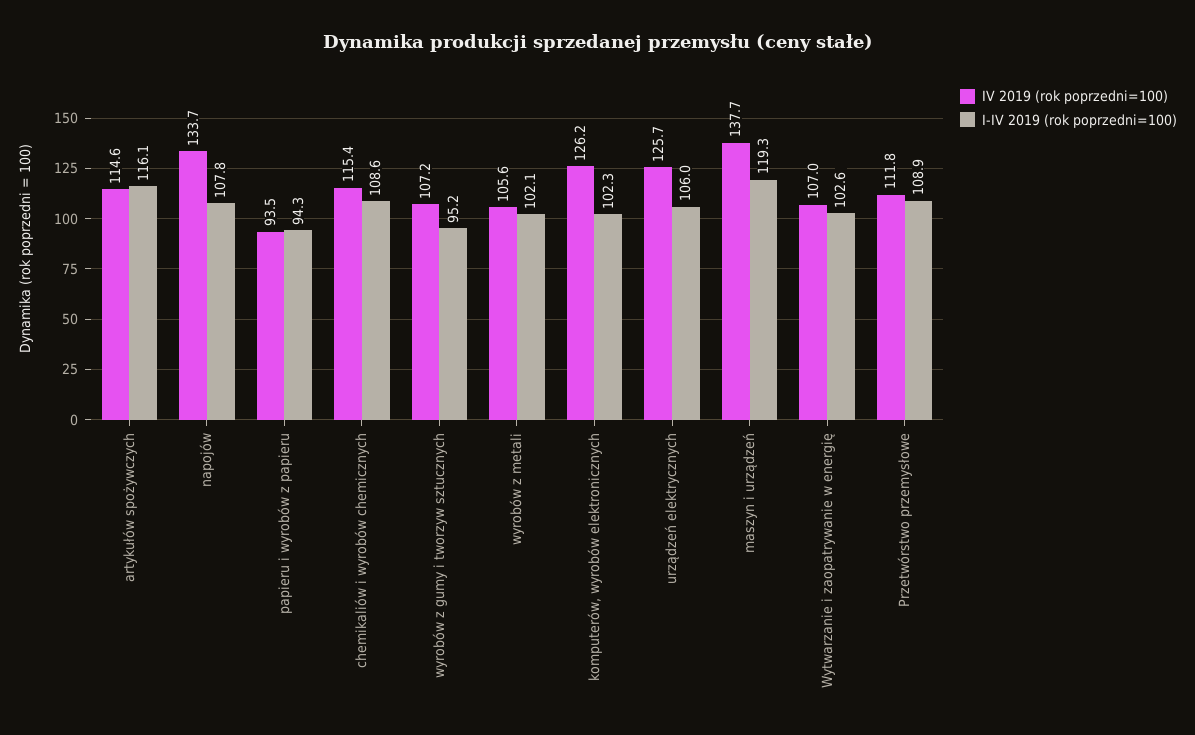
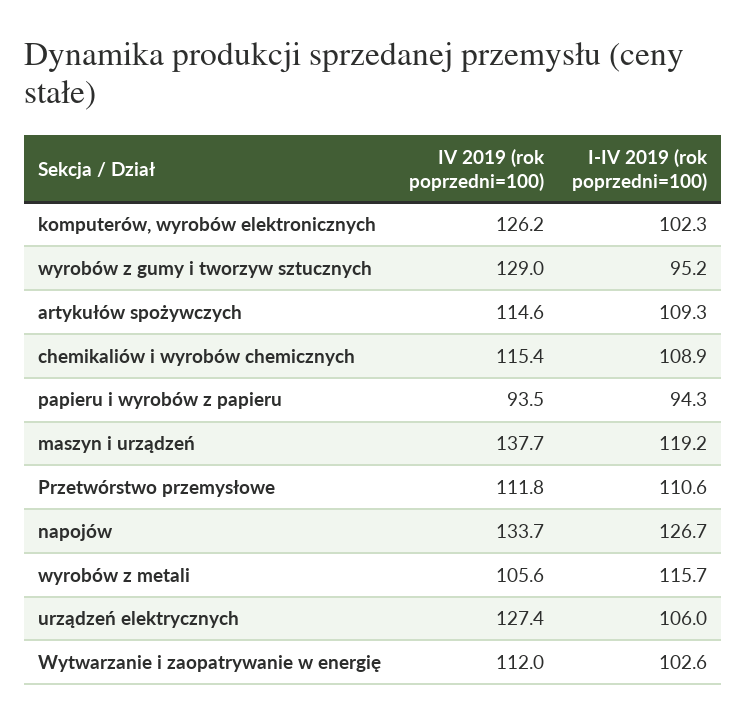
I-IV 2019 (rok poprzedni=100), artykułów spożywczych: 116.1 -> 109.3
I-IV 2019 (rok poprzedni=100), napojów: 107.8 -> 126.7
I-IV 2019 (rok poprzedni=100), chemikaliów i wyrobów chemicznych: 108.6 -> 108.9
IV 2019 (rok poprzedni=100), wyrobów z gumy i tworzyw sztucznych: 107.2 -> 129
I-IV 2019 (rok poprzedni=100), wyrobów z metali: 102.1 -> 115.7
IV 2019 (rok poprzedni=100), urządzeń elektrycznych: 125.7 -> 127.4
I-IV 2019 (rok poprzedni=100), maszyn i urządzeń: 119.3 -> 119.2
IV 2019 (rok poprzedni=100), Wytwarzanie i zaopatrywanie w energię: 107 -> 112
I-IV 2019 (rok poprzedni=100), Przetwórstwo przemysłowe: 108.9 -> 110.6

